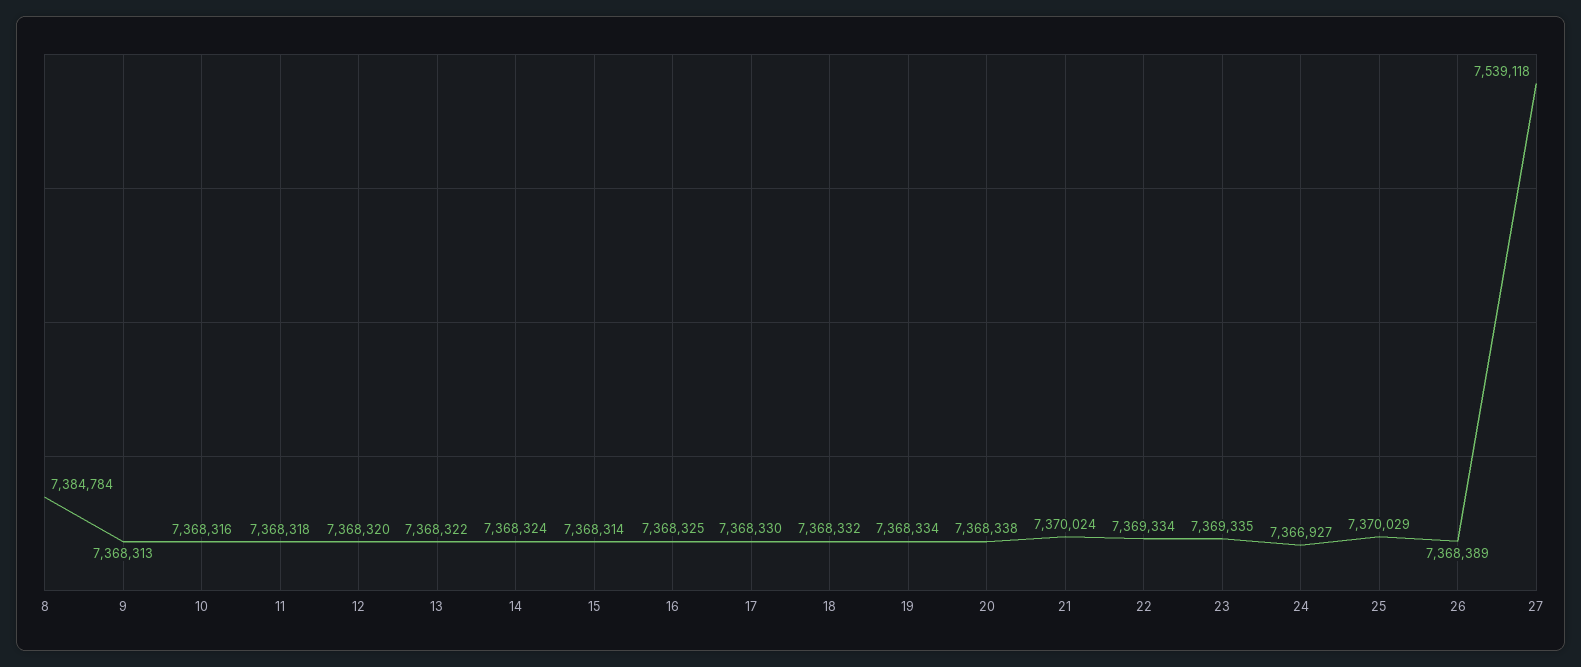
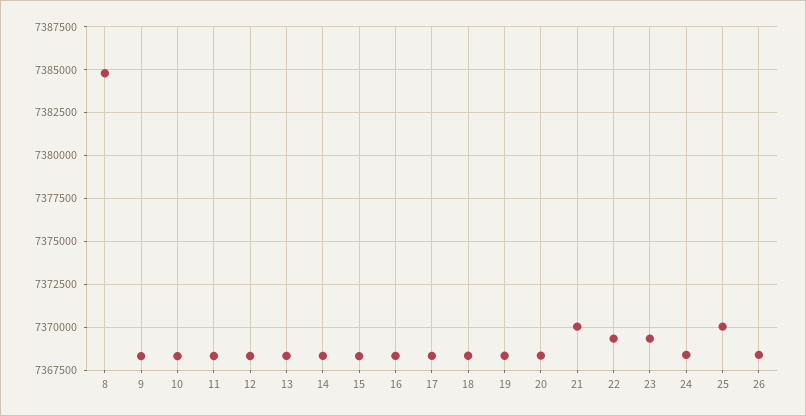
24: 7366927 -> 7368500
27: 7539118 -> none

